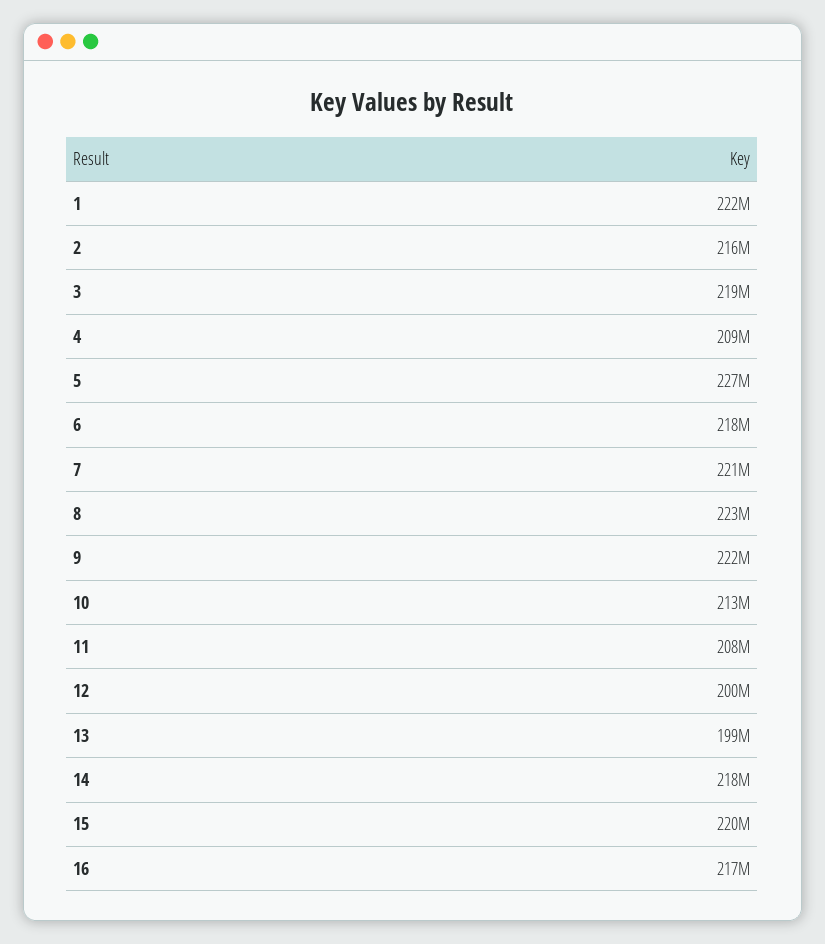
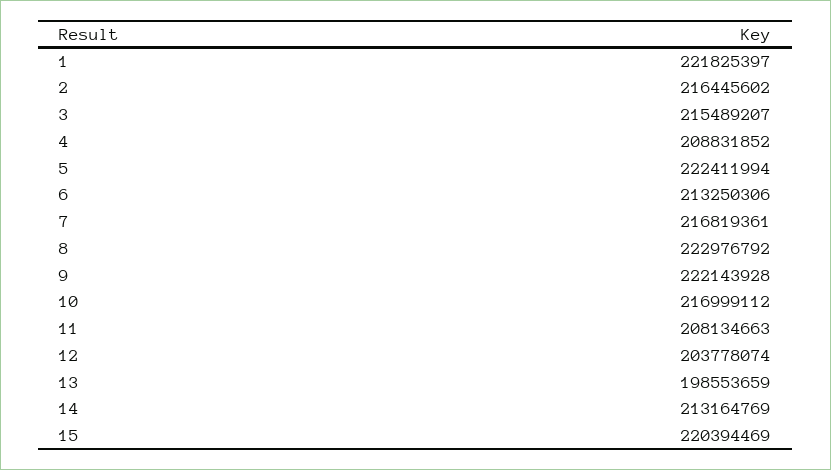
3: 219000000 -> 215489207
5: 227000000 -> 222411994
6: 218000000 -> 213250306
7: 221000000 -> 216819361
10: 213000000 -> 216999112
12: 200000000 -> 203778074
14: 218000000 -> 213164769
16: 217000000 -> none

